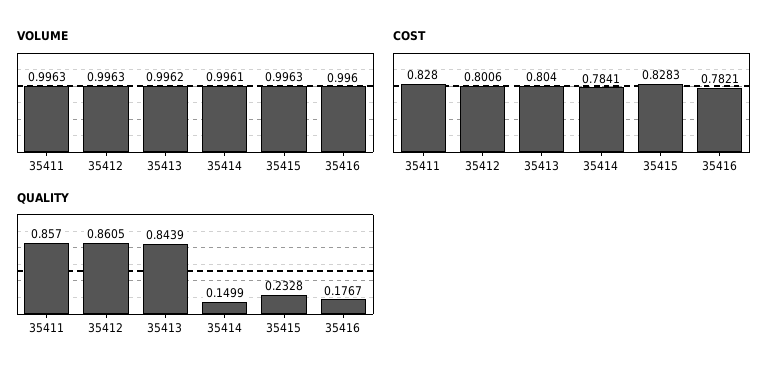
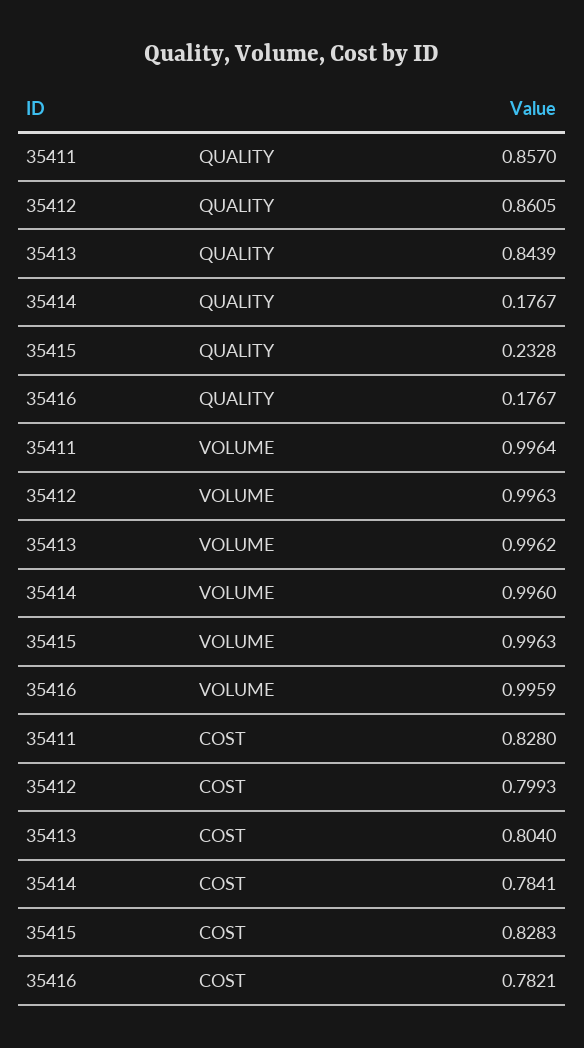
VOLUME, 35411: 0.9963 -> 0.9964
VOLUME, 35414: 0.9961 -> 0.996
VOLUME, 35416: 0.996 -> 0.9959
COST, 35412: 0.8006 -> 0.7993
QUALITY, 35414: 0.1499 -> 0.1767

